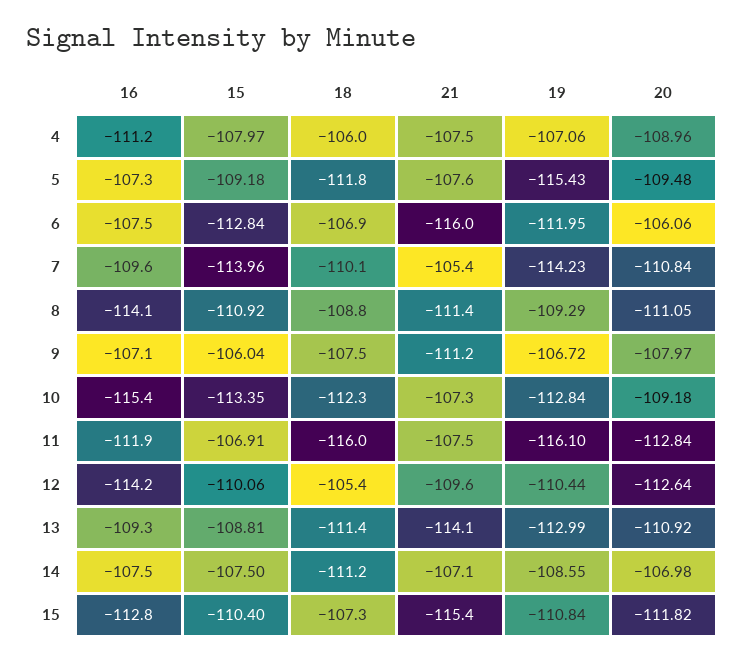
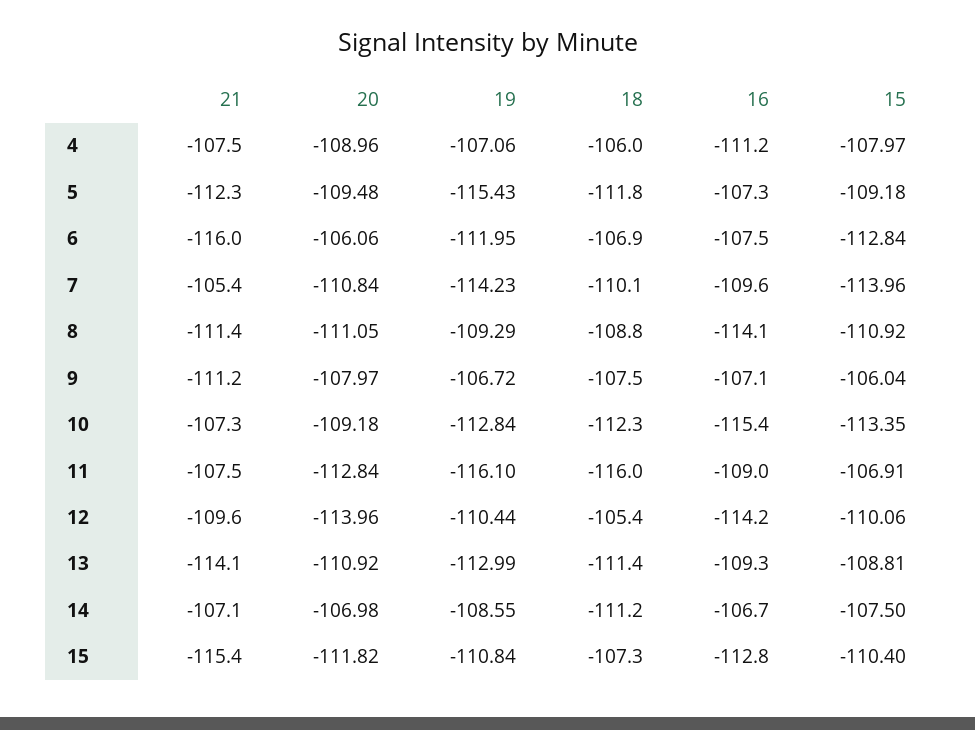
21, 5: -107.6 -> -112.3
16, 11: -111.9 -> -109
20, 12: -112.64 -> -113.96
16, 14: -107.5 -> -106.7

